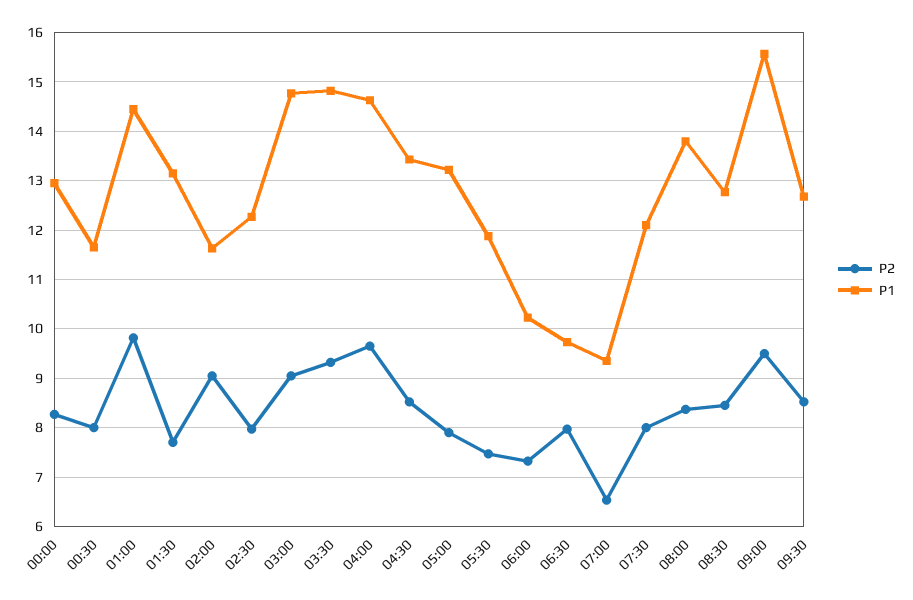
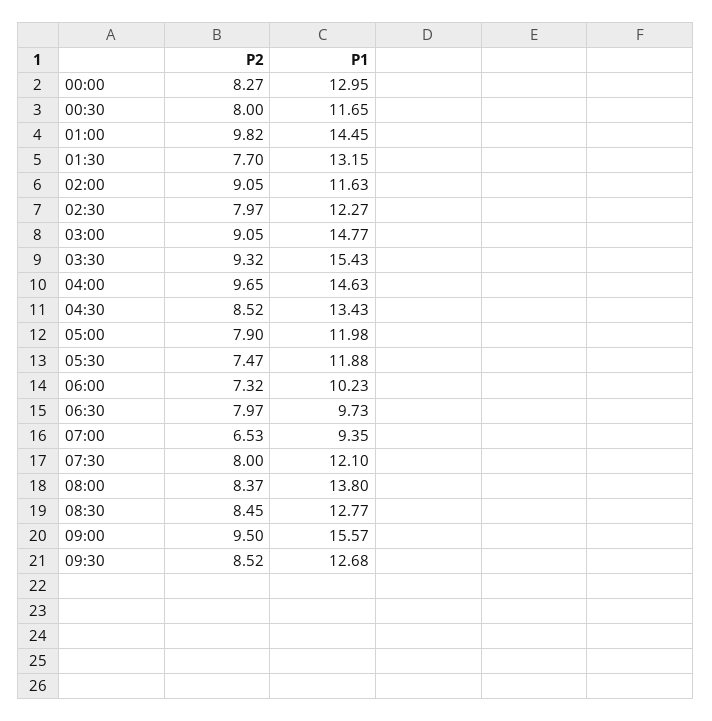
P1, 03:30: 14.8 -> 15.43
P1, 05:00: 13.2 -> 11.98

